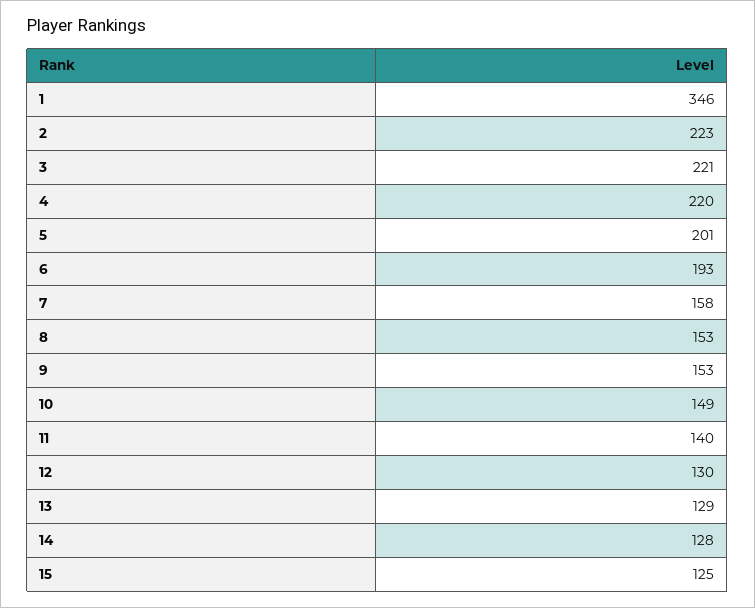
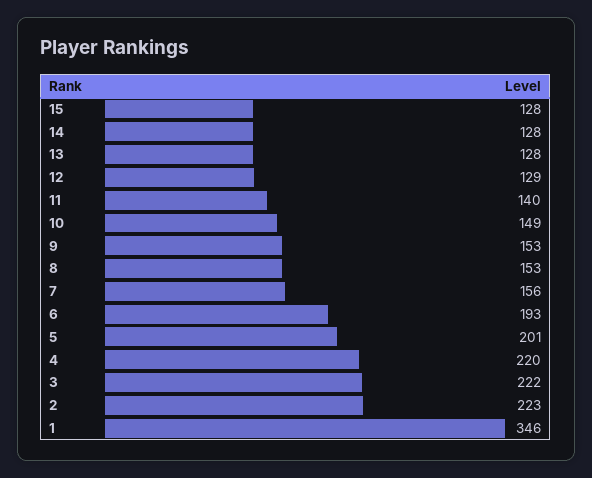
3: 221 -> 222
7: 158 -> 156
12: 130 -> 129
13: 129 -> 128
15: 125 -> 128

